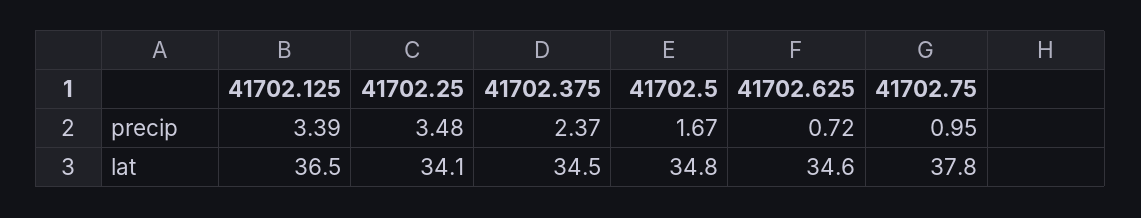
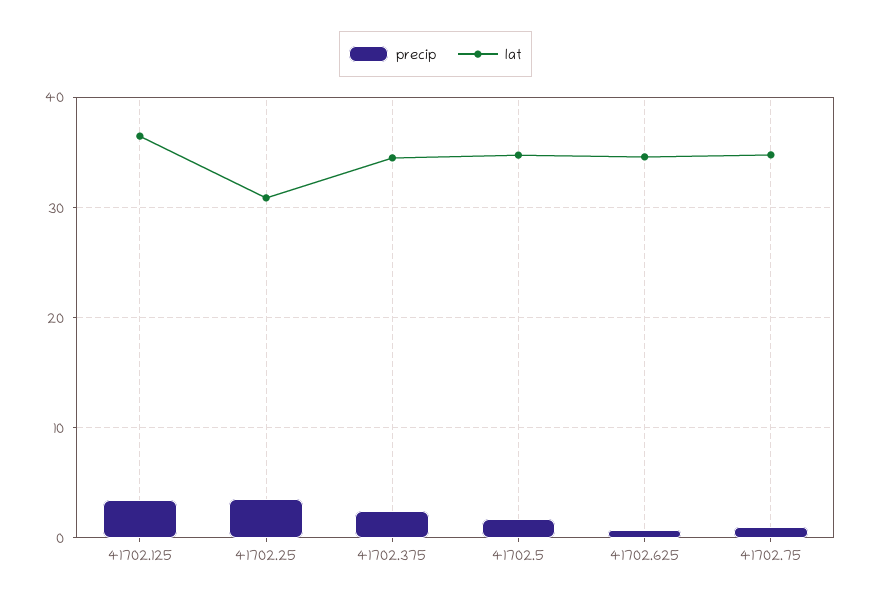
lat, 41702.25: 34.1 -> 31
lat, 41702.75: 37.8 -> 35

